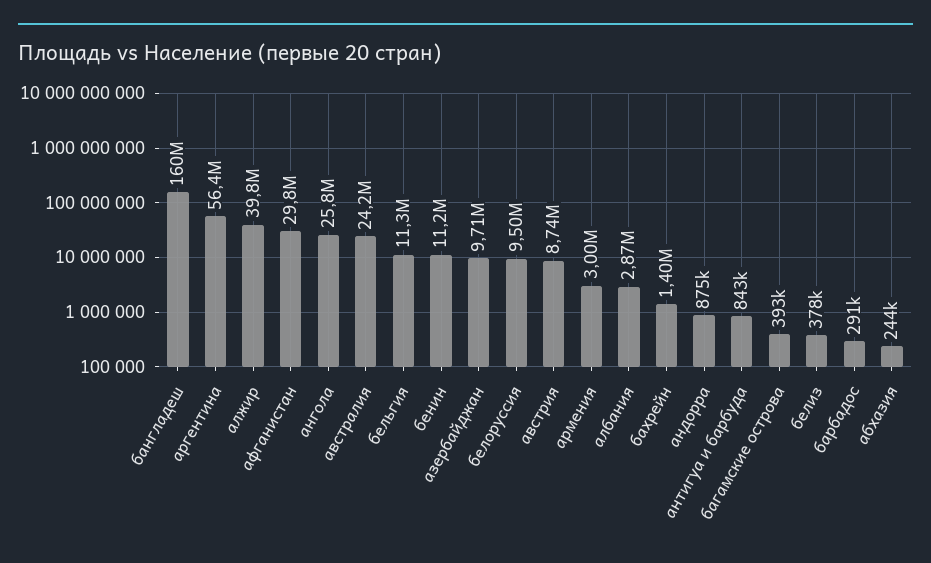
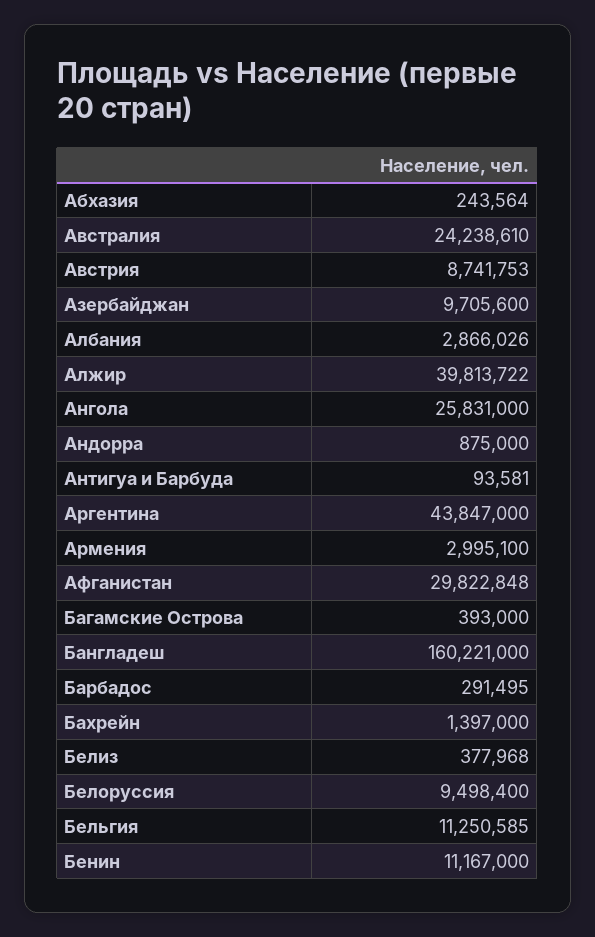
аргентина: 56400000 -> 43847000
антигуа и барбуда: 843000 -> 93581

